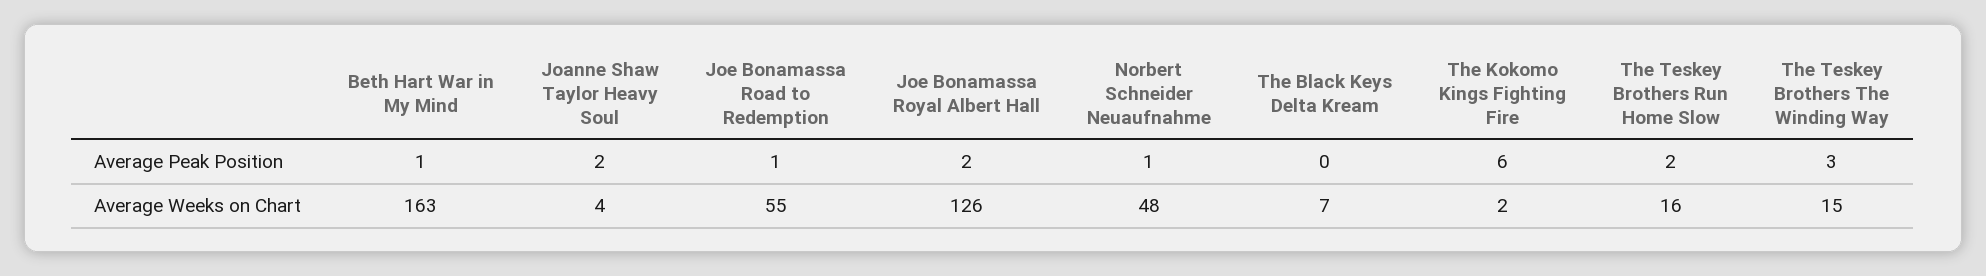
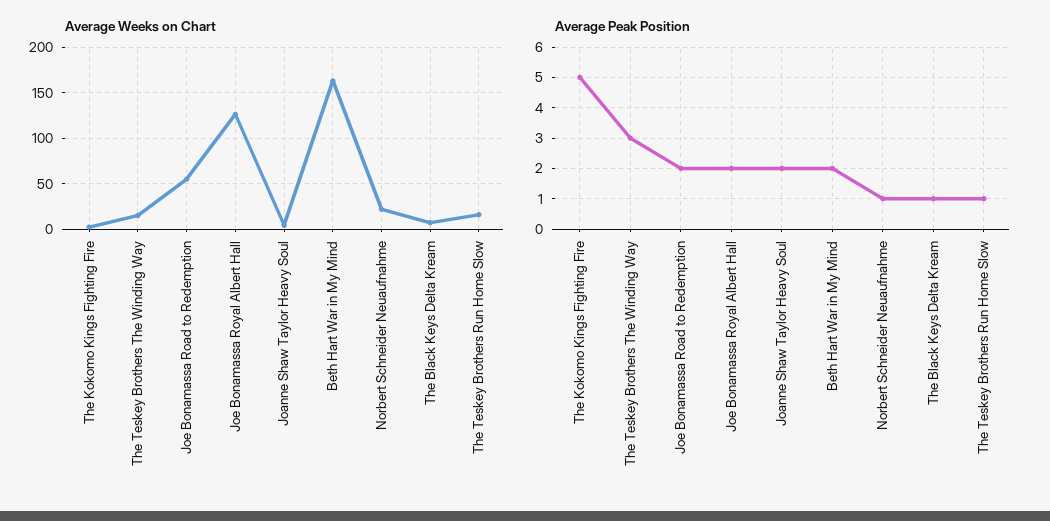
Average Peak Position, Beth Hart War in My Mind: 1 -> 2
Average Peak Position, Joe Bonamassa Road to Redemption: 1 -> 2
Average Peak Position, The Black Keys Delta Kream: 0 -> 1
Average Peak Position, The Kokomo Kings Fighting Fire: 6 -> 5
Average Peak Position, The Teskey Brothers Run Home Slow: 2 -> 1
Average Weeks on Chart, Norbert Schneider Neuaufnahme: 48 -> 20

